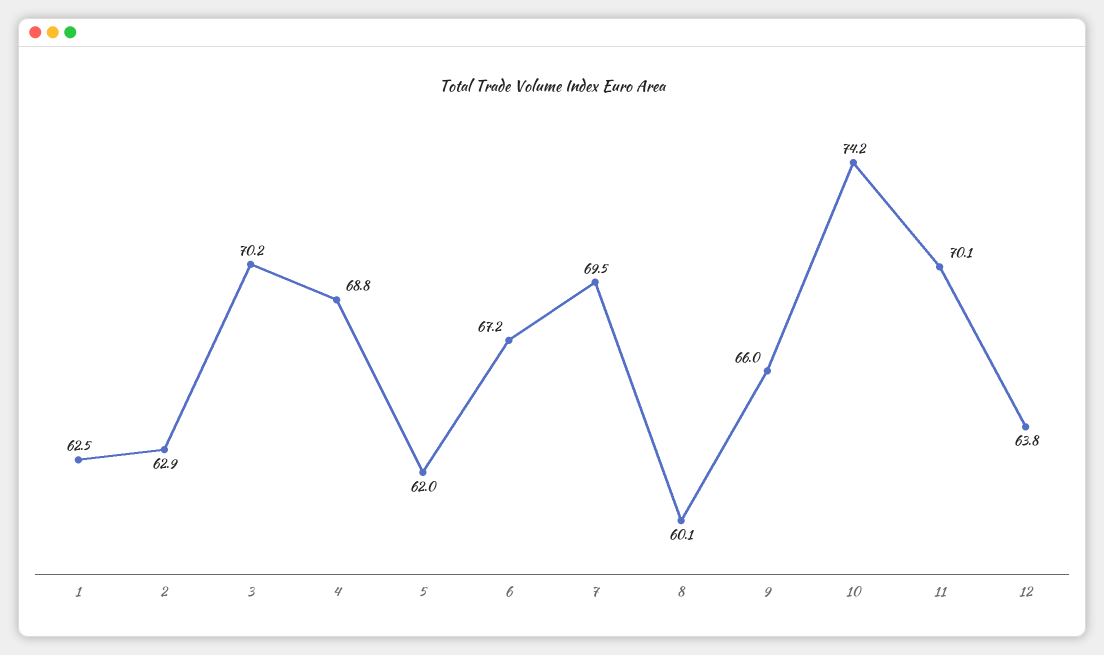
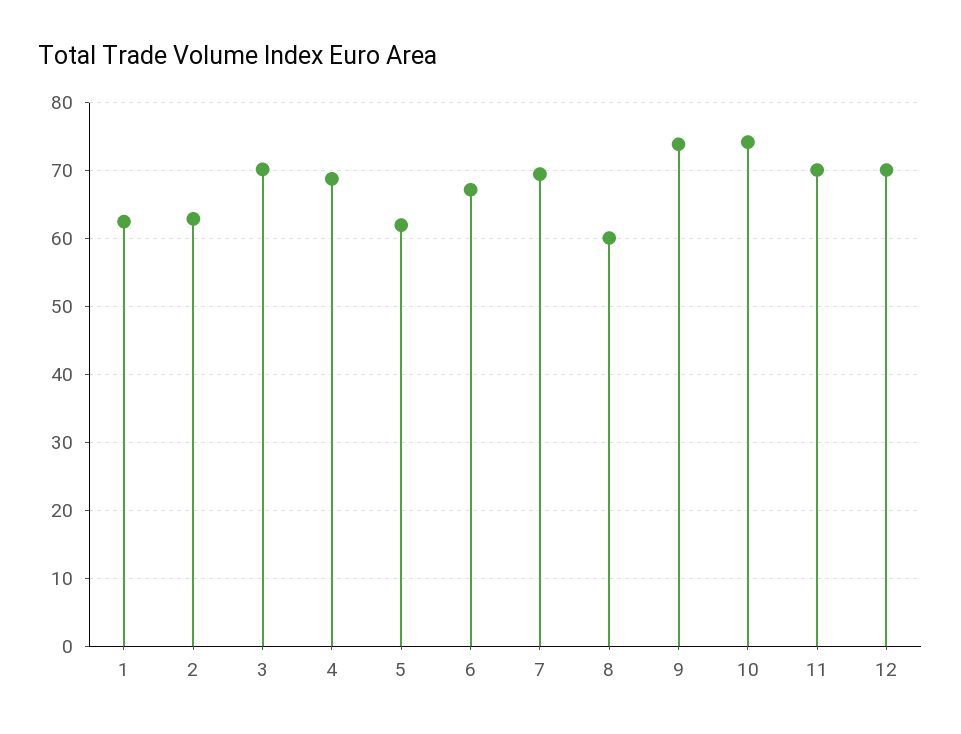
9: 66 -> 74
12: 63.8 -> 70

